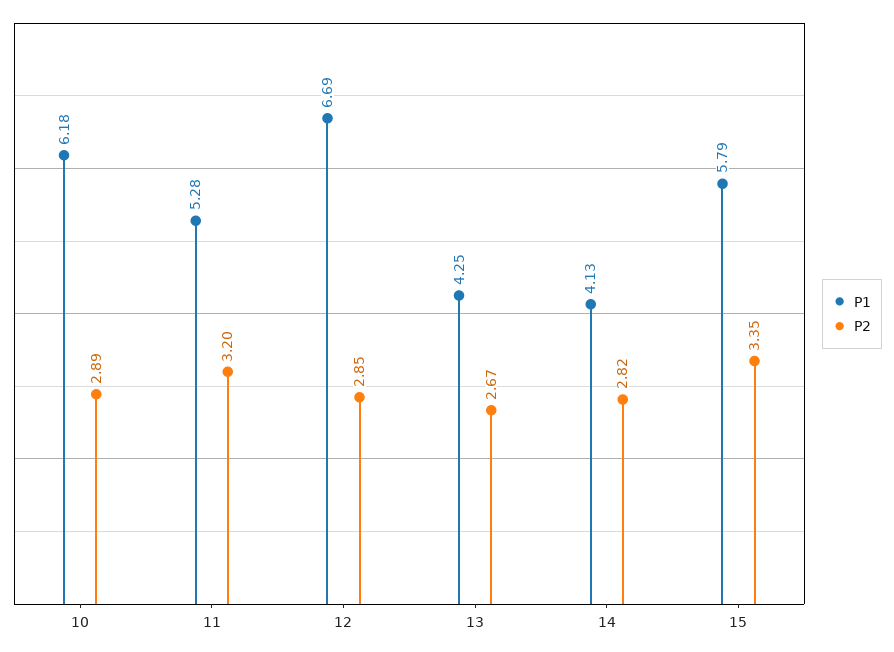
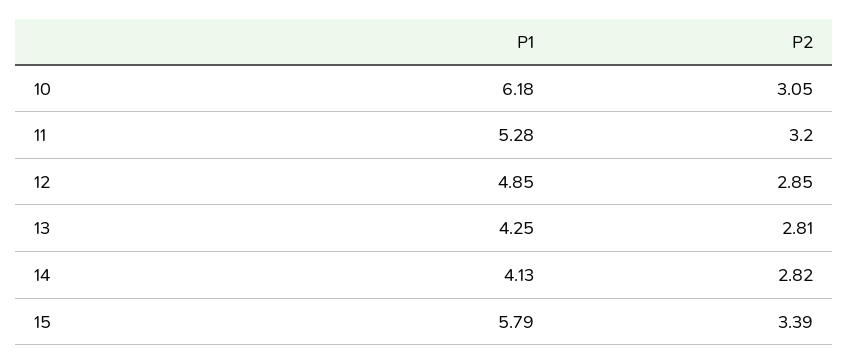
P2, 10: 2.89 -> 3.05
P1, 12: 6.69 -> 4.85
P2, 13: 2.67 -> 2.81
P2, 15: 3.35 -> 3.39

